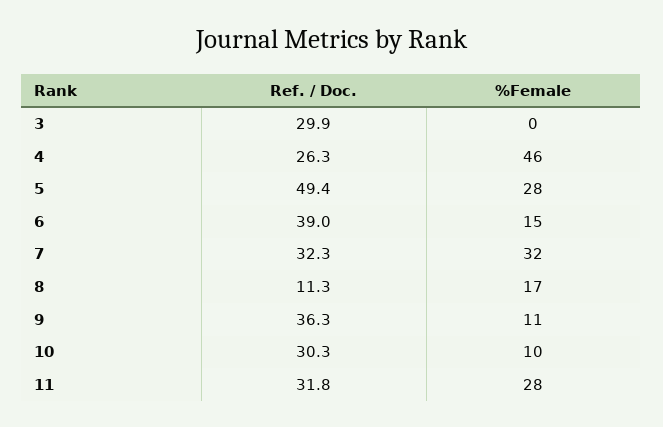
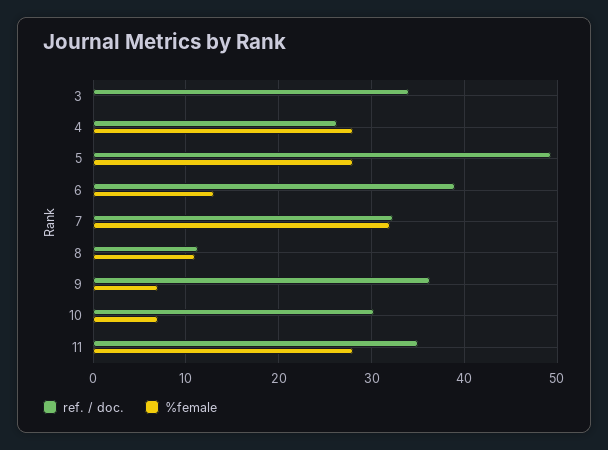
Ref. / Doc., 3: 29.9 -> 34
%Female, 4: 46 -> 28
%Female, 6: 15 -> 13
%Female, 8: 17 -> 11
%Female, 9: 11 -> 7
%Female, 10: 10 -> 7
Ref. / Doc., 11: 31.8 -> 35

